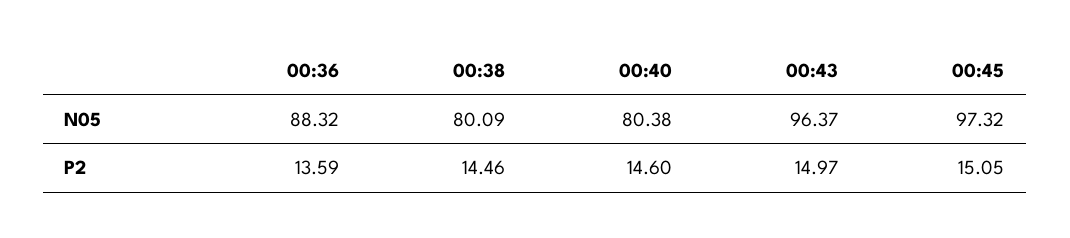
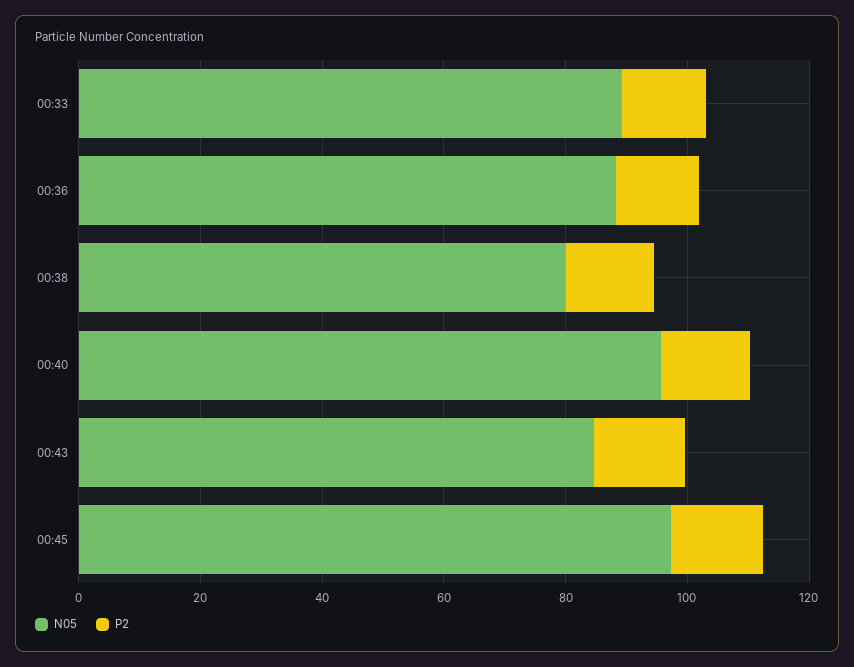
N05, 00:40: 80.38 -> 95
N05, 00:43: 96.37 -> 85
N05, 00:33: none -> 90
P2, 00:33: none -> 15

